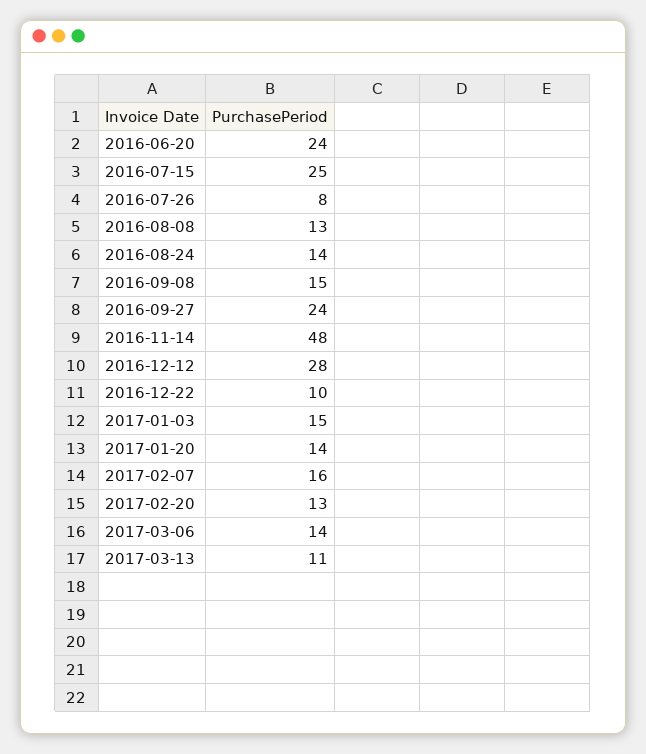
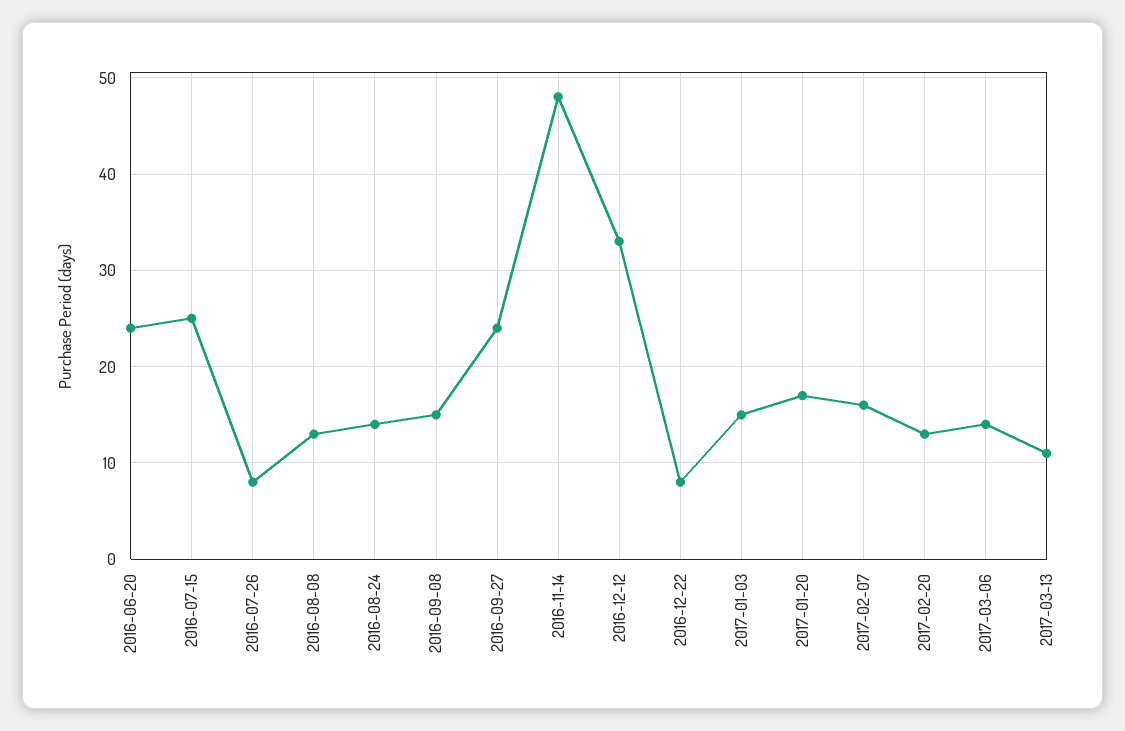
2016-12-12: 28 -> 33
2016-12-22: 10 -> 8
2017-01-20: 14 -> 17

